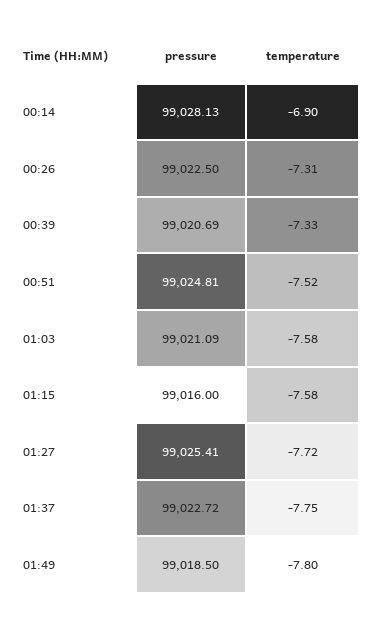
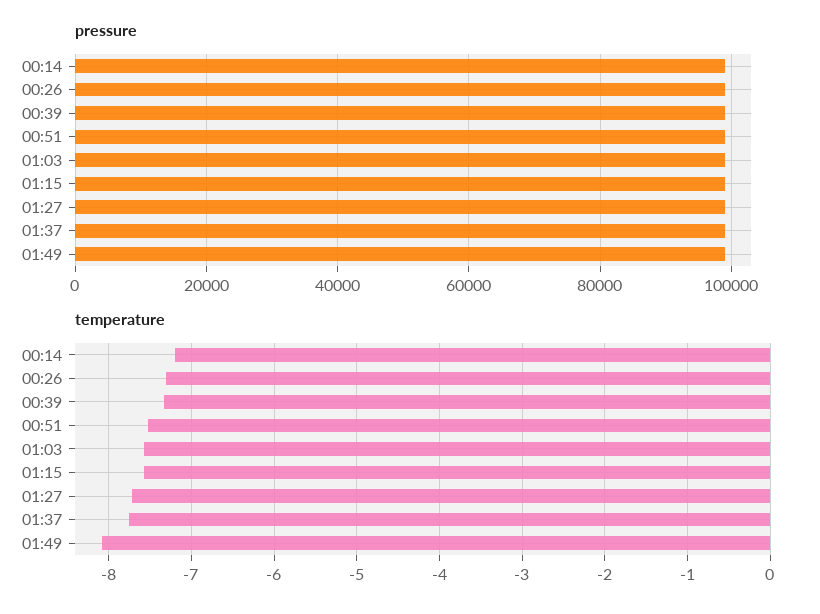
temperature, 00:14: -6.9 -> -7.2
temperature, 01:49: -7.8 -> -8.1

